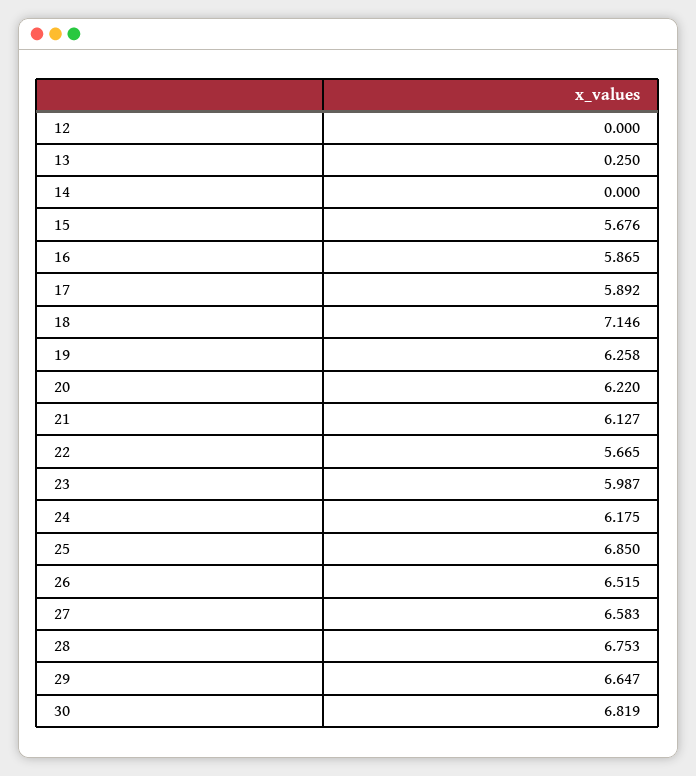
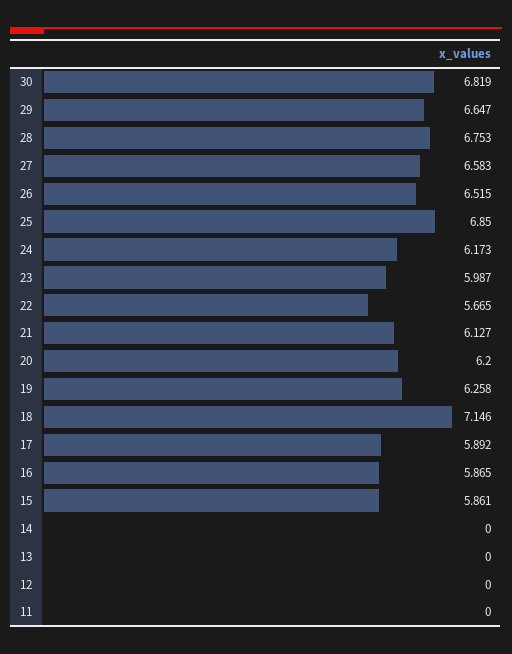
13: 0.25 -> 0
15: 5.676 -> 5.861
20: 6.22 -> 6.2
24: 6.175 -> 6.173
11: none -> 0

